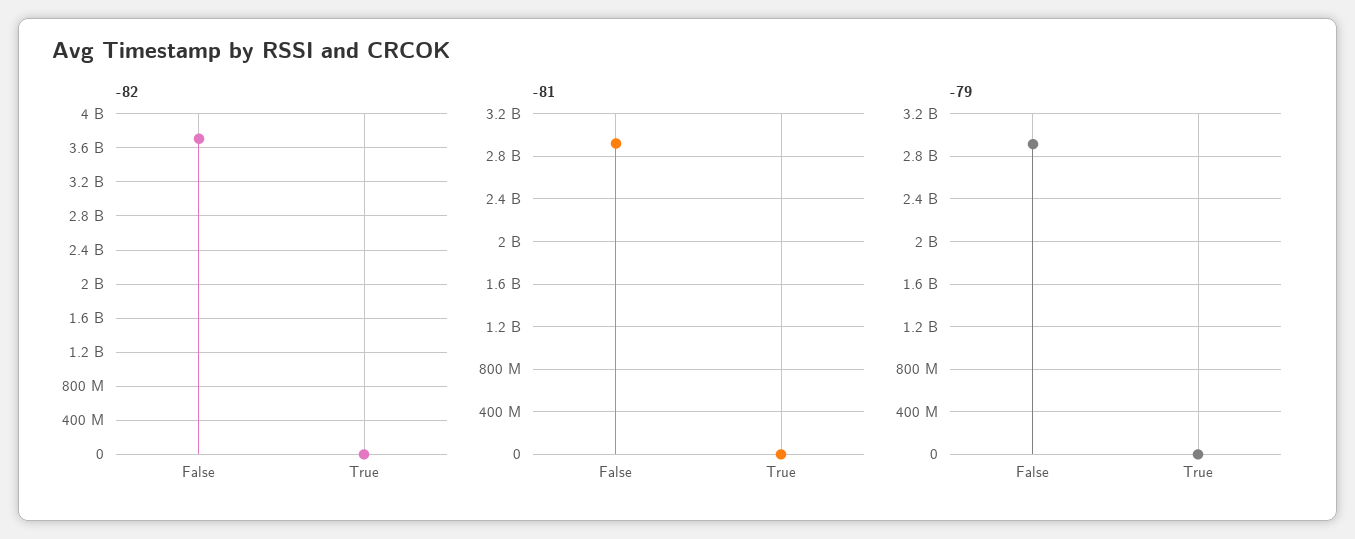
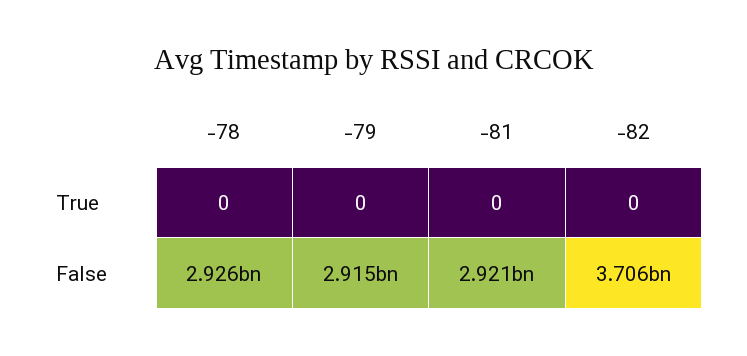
-78, True: none -> 0
-78, False: none -> 2926000000

